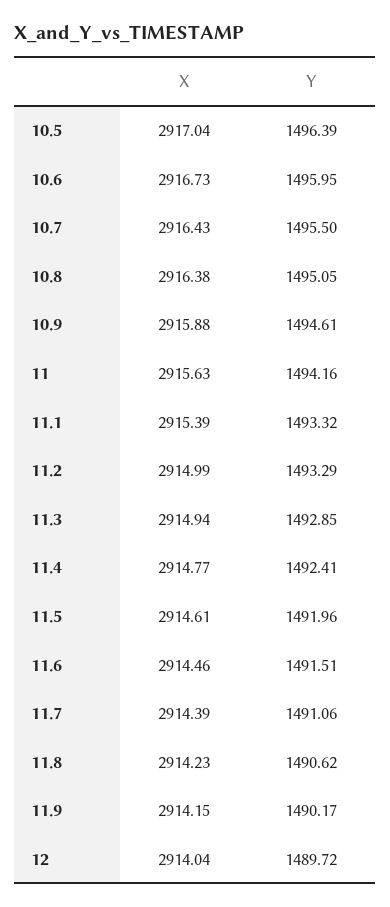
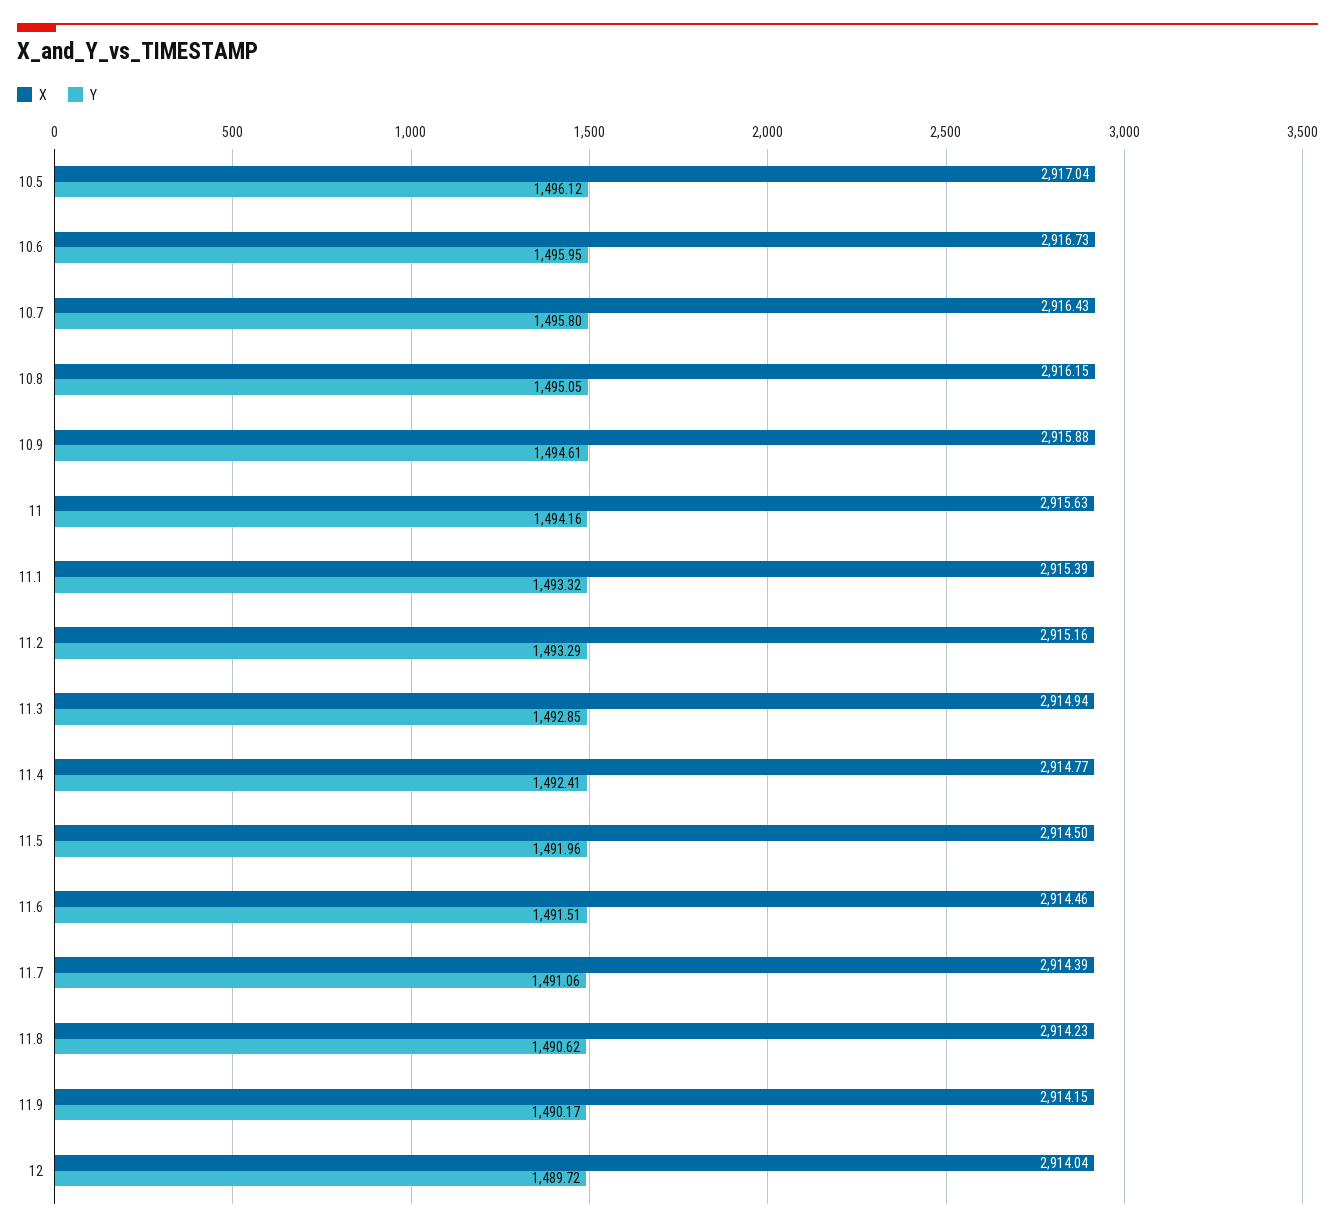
Y, 10.5: 1496.39 -> 1496.12
Y, 10.7: 1495.5 -> 1495.8
X, 10.8: 2916.38 -> 2916.15
X, 11.2: 2914.99 -> 2915.16
X, 11.5: 2914.61 -> 2914.5

